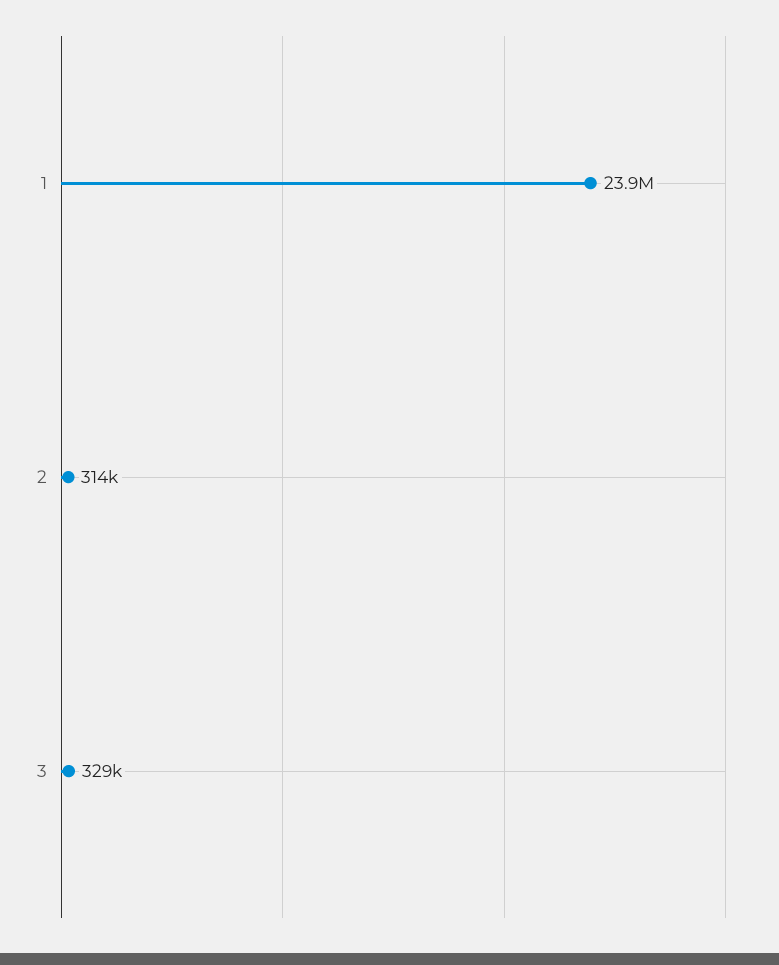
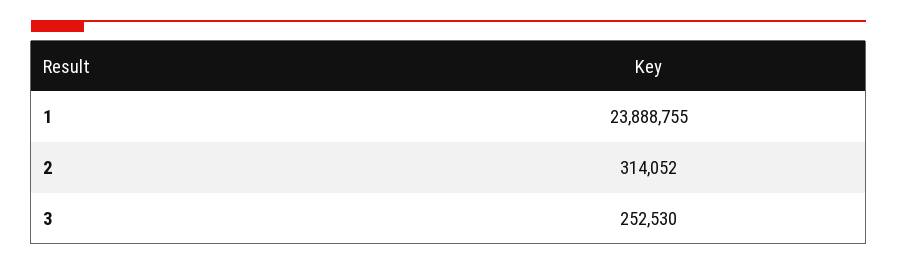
3: 329000 -> 252530

